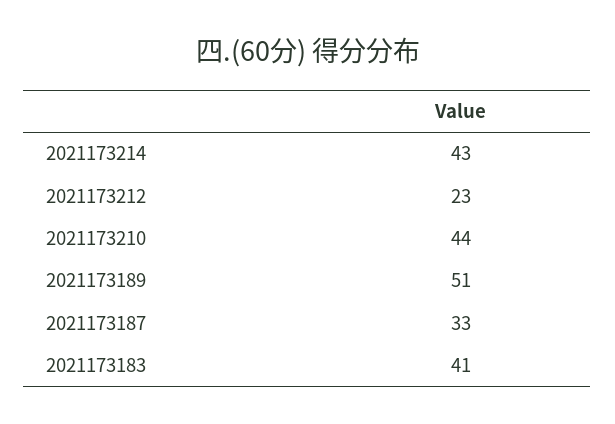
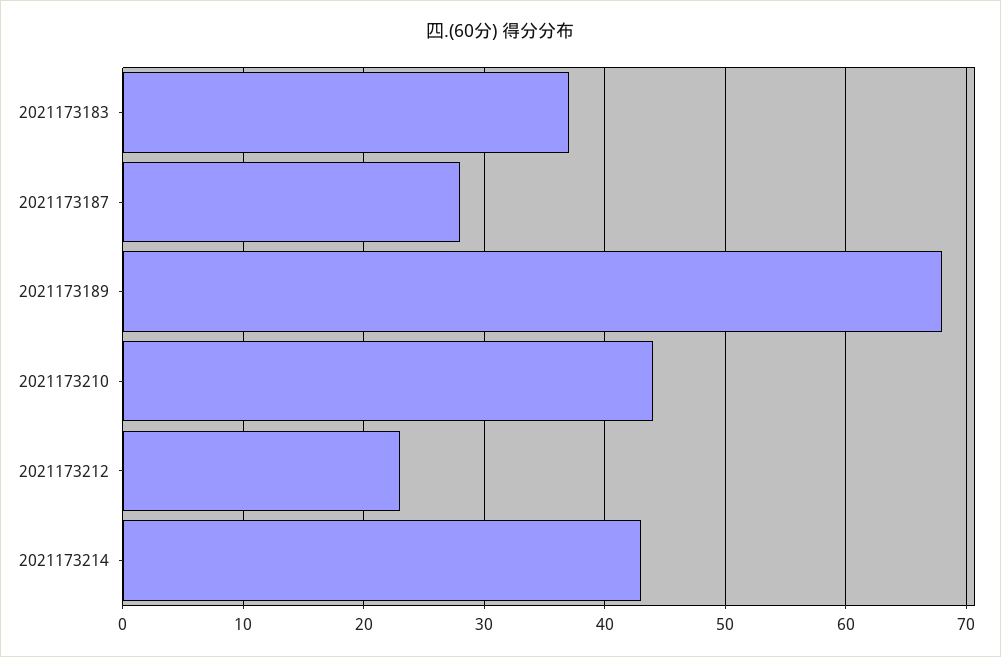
2021173189: 51 -> 68
2021173187: 33 -> 28
2021173183: 41 -> 37

